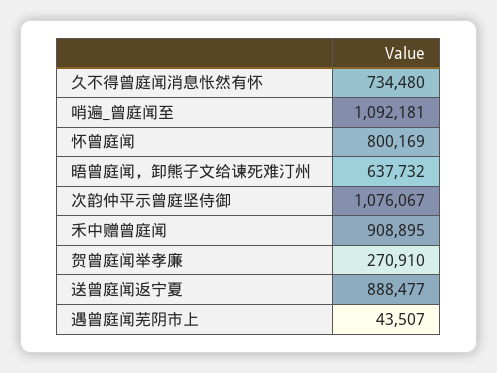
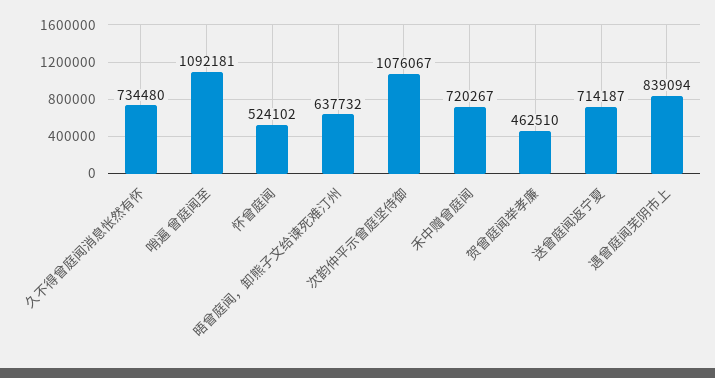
怀曾庭闻: 800169 -> 524102
禾中赠曾庭闻: 908895 -> 720267
贺曾庭闻举孝廉: 270910 -> 462510
送曾庭闻返宁夏: 888477 -> 714187
遇曾庭闻芜阴市上: 43507 -> 839094

